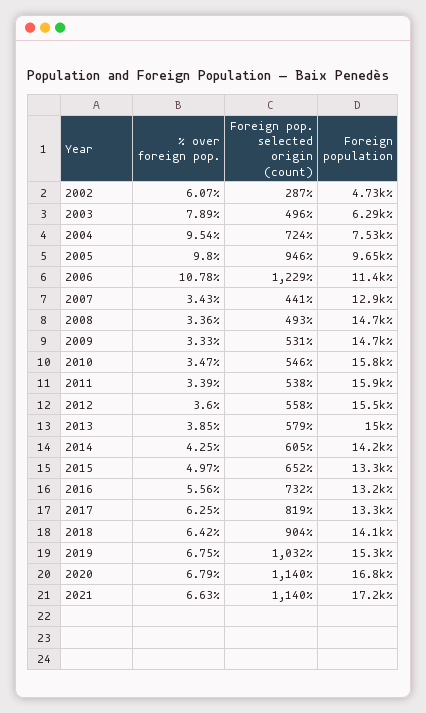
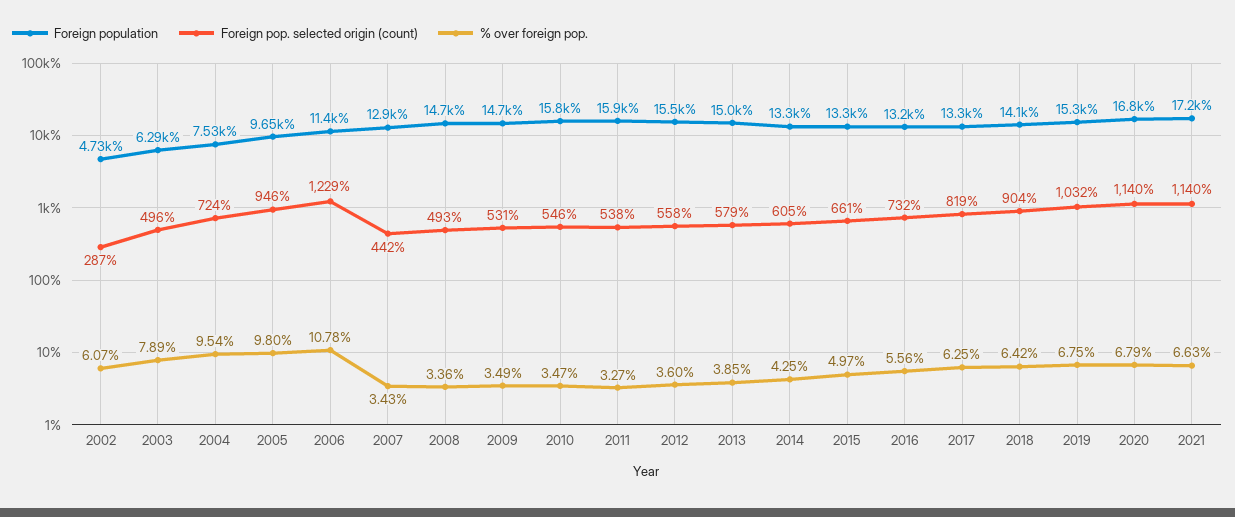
Foreign pop. selected origin (count), 2007: 441 -> 442
% over foreign pop., 2009: 3.33 -> 3.49
% over foreign pop., 2011: 3.39 -> 3.27
Foreign population, 2014: 14200 -> 13300
Foreign pop. selected origin (count), 2015: 652 -> 661

